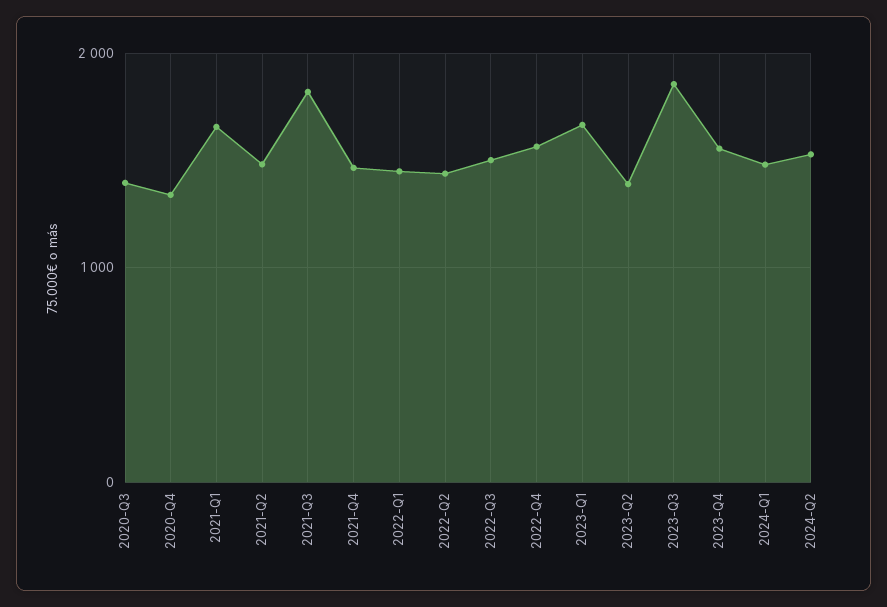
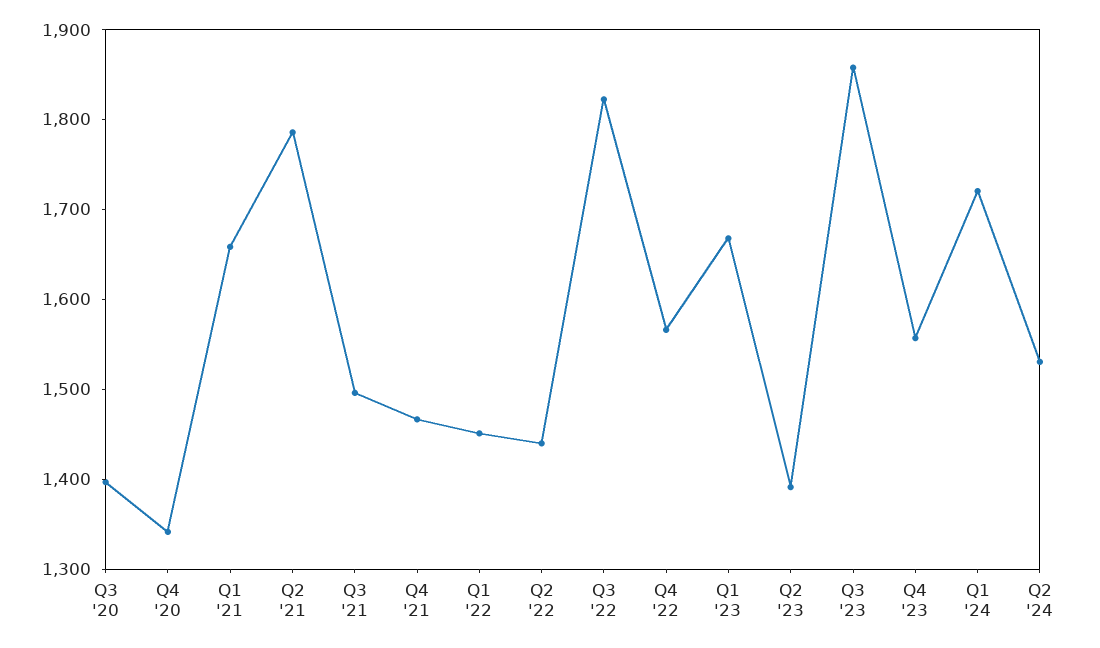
2021-Q2: 1500 -> 1780
2021-Q3: 1800 -> 1500
2022-Q3: 1500 -> 1820
2024-Q1: 1500 -> 1720

